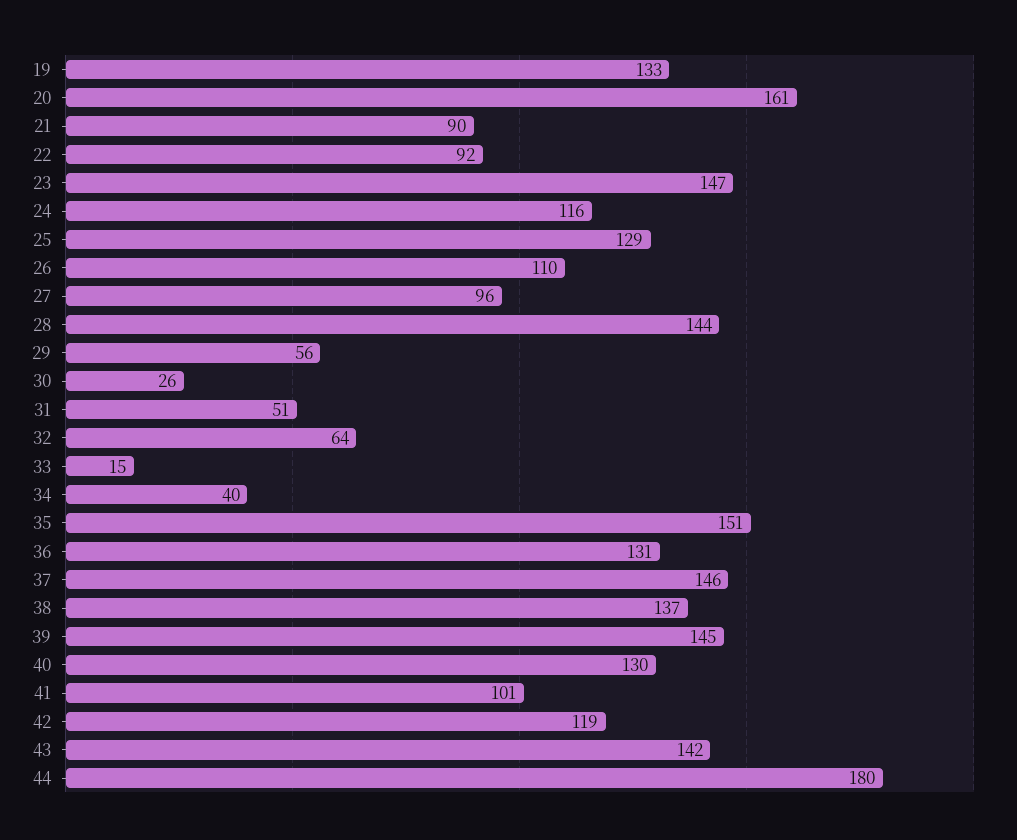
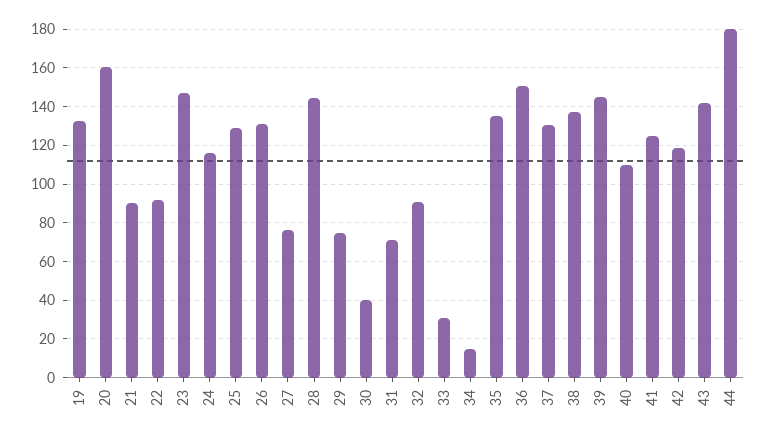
26: 110 -> 130
27: 96 -> 75
29: 56 -> 75
30: 26 -> 40
31: 51 -> 70
32: 64 -> 90
33: 15 -> 30
34: 40 -> 15
35: 151 -> 135
36: 131 -> 150
37: 146 -> 130
40: 130 -> 110
41: 101 -> 125

